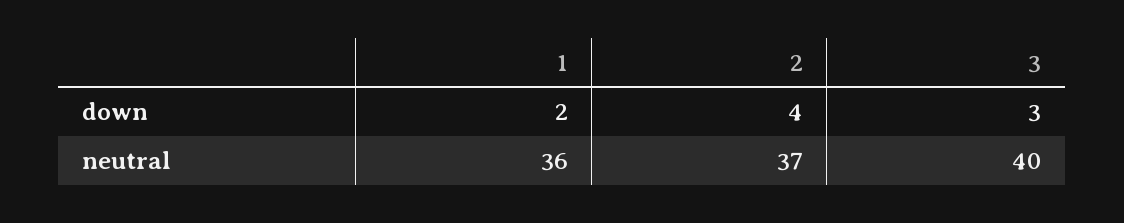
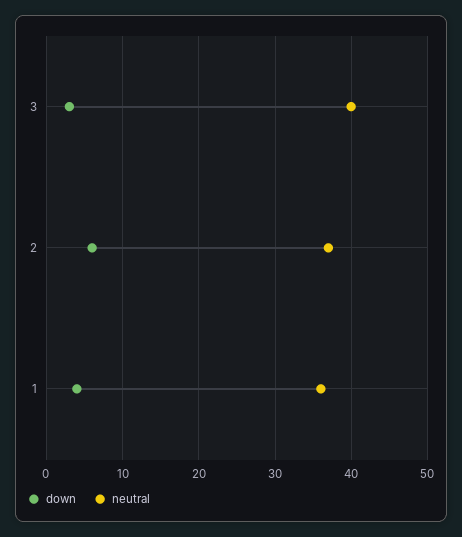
down, 1: 2 -> 4
down, 2: 4 -> 6

